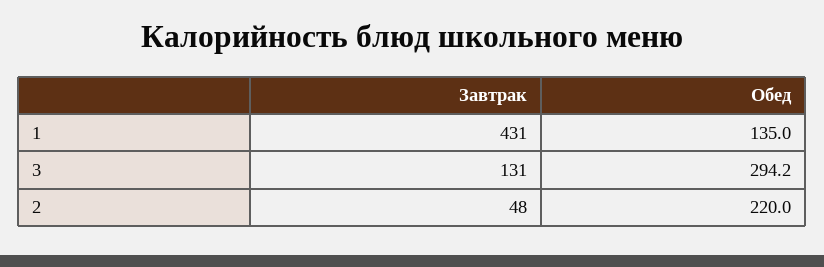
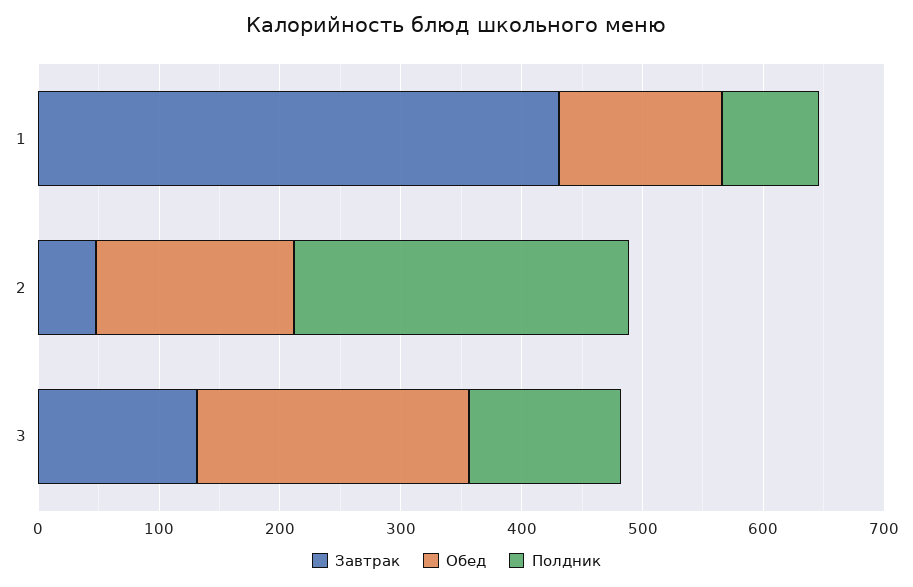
Обед, 3: 294.2 -> 220
Обед, 2: 220 -> 160
Полдник, 1: none -> 80
Полдник, 2: none -> 280
Полдник, 3: none -> 120

